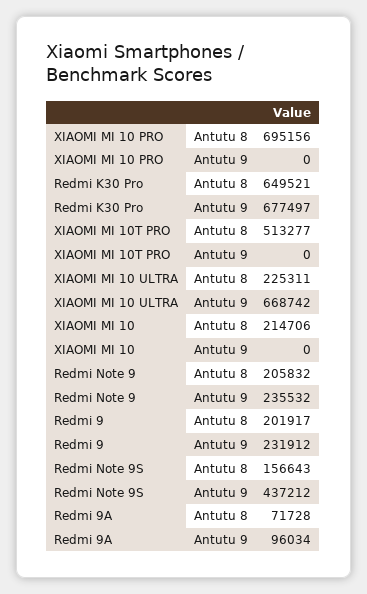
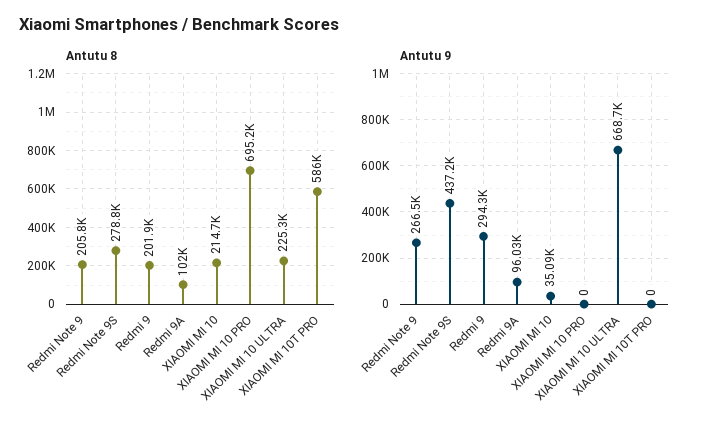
Antutu 8, Redmi K30 Pro: 649521 -> none
Antutu 9, Redmi K30 Pro: 677497 -> none
Antutu 8, XIAOMI MI 10T PRO: 513277 -> 586000
Antutu 9, XIAOMI MI 10: 0 -> 35090
Antutu 9, Redmi Note 9: 235532 -> 266500
Antutu 9, Redmi 9: 231912 -> 294300
Antutu 8, Redmi Note 9S: 156643 -> 278800
Antutu 8, Redmi 9A: 71728 -> 102000

